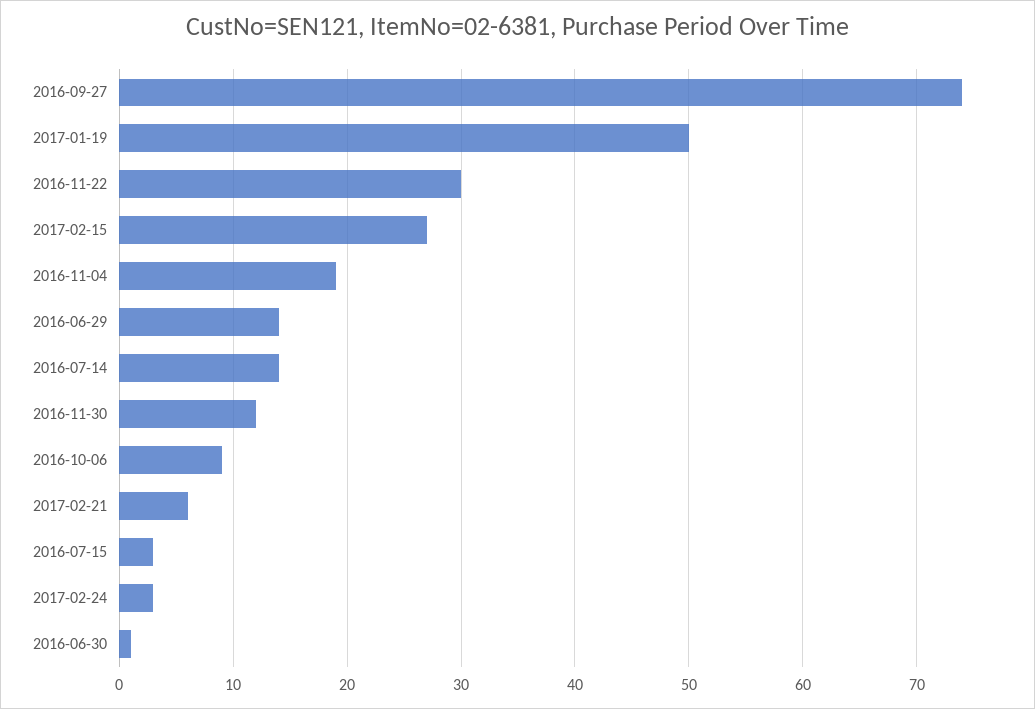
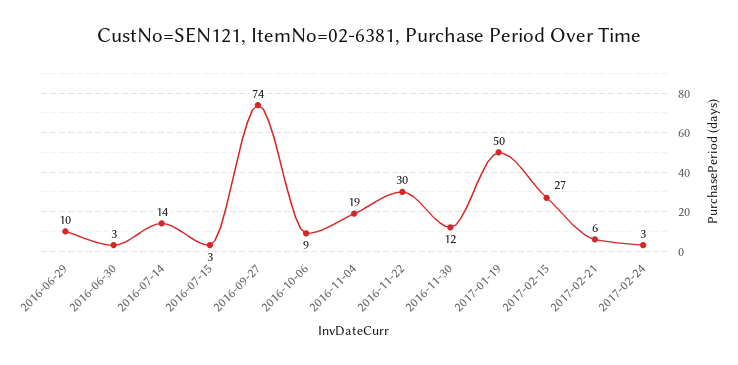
2016-06-29: 14 -> 10
2016-06-30: 1 -> 3

